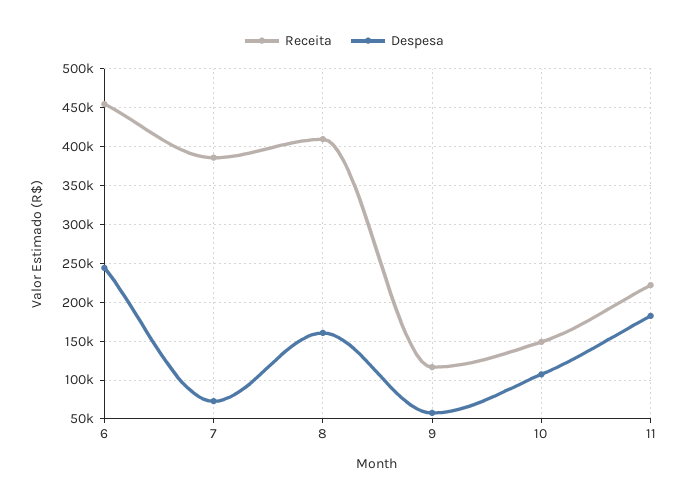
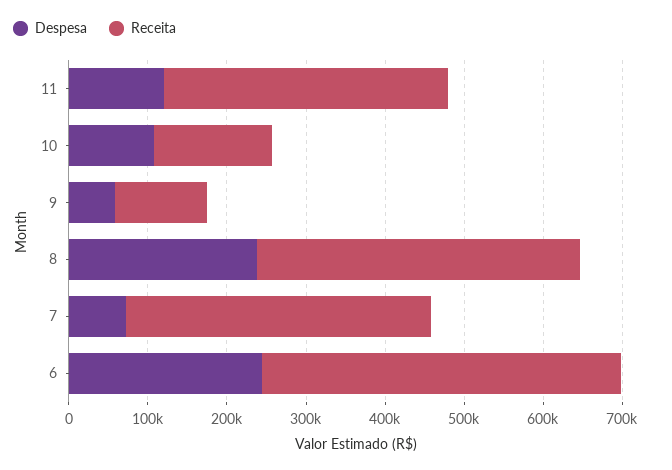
Despesa, 8: 160000 -> 240000
Receita, 11: 220000 -> 360000
Despesa, 11: 180000 -> 120000

